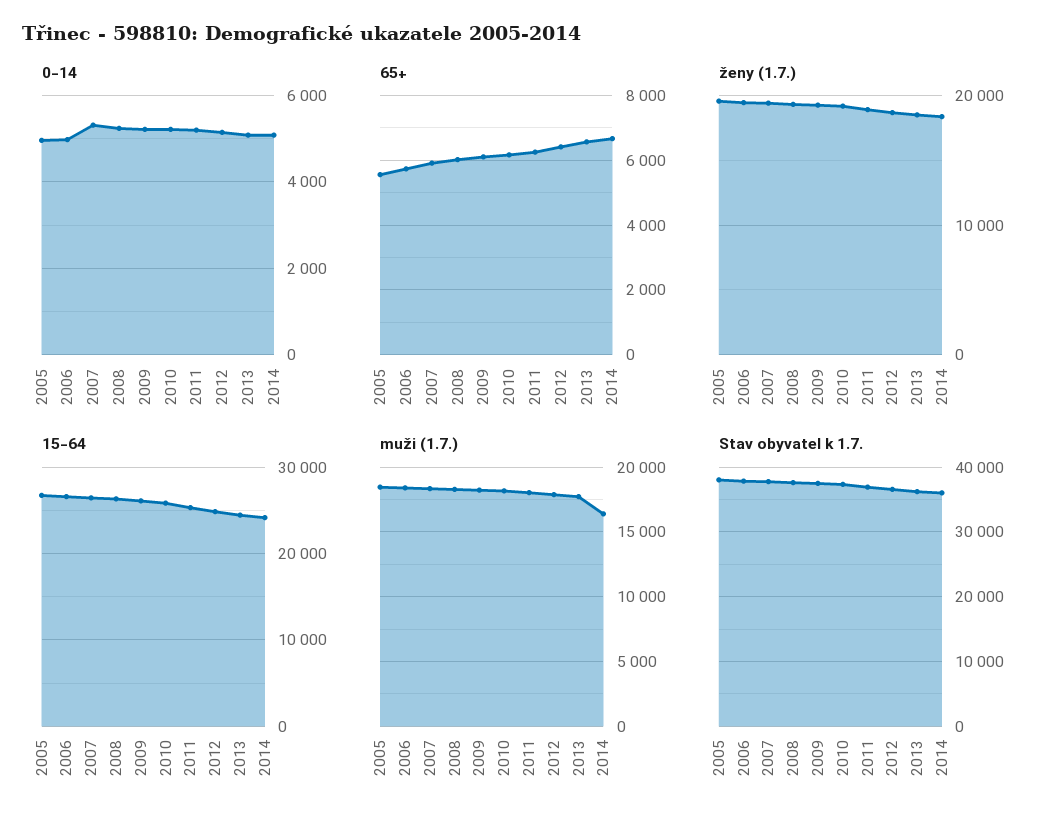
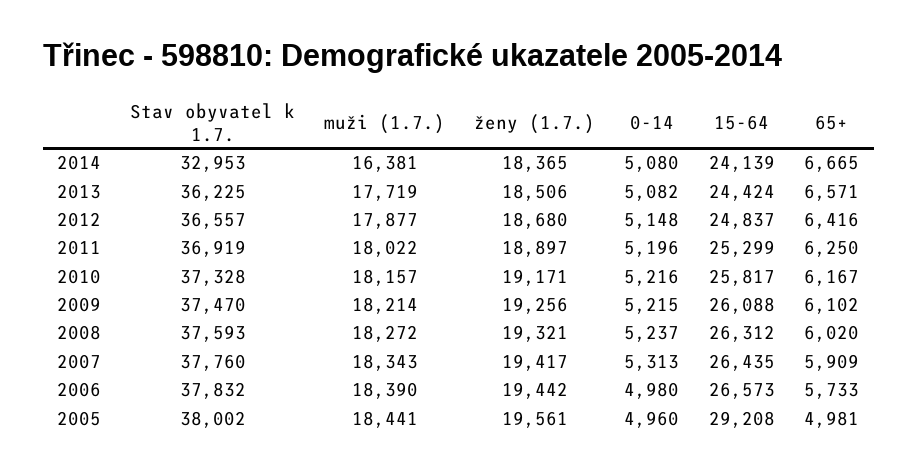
65+, 2005: 5600 -> 4981
15-64, 2005: 27000 -> 29208
Stav obyvatel k 1.7., 2014: 36000 -> 32953

